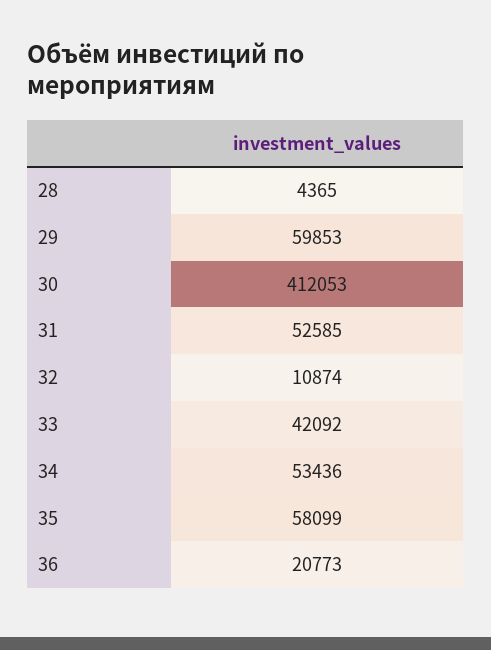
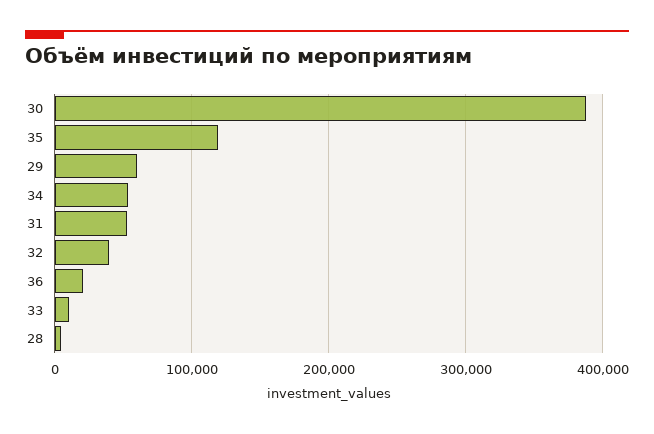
30: 412053 -> 390000
32: 10874 -> 40000
33: 42092 -> 10000
35: 58099 -> 120000

